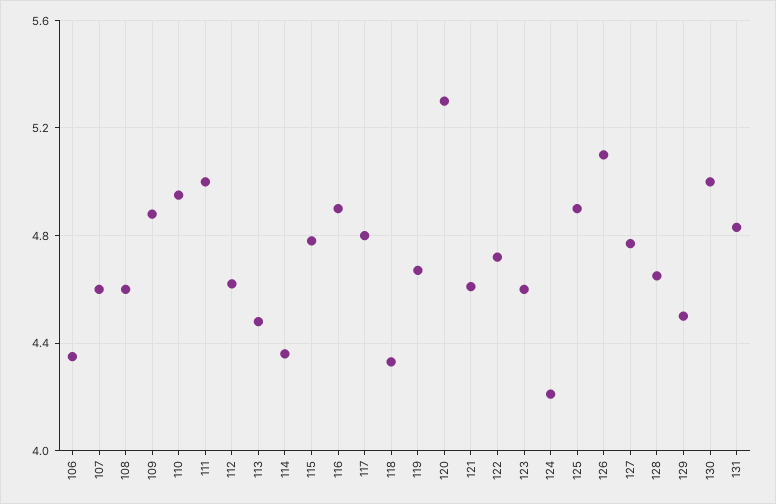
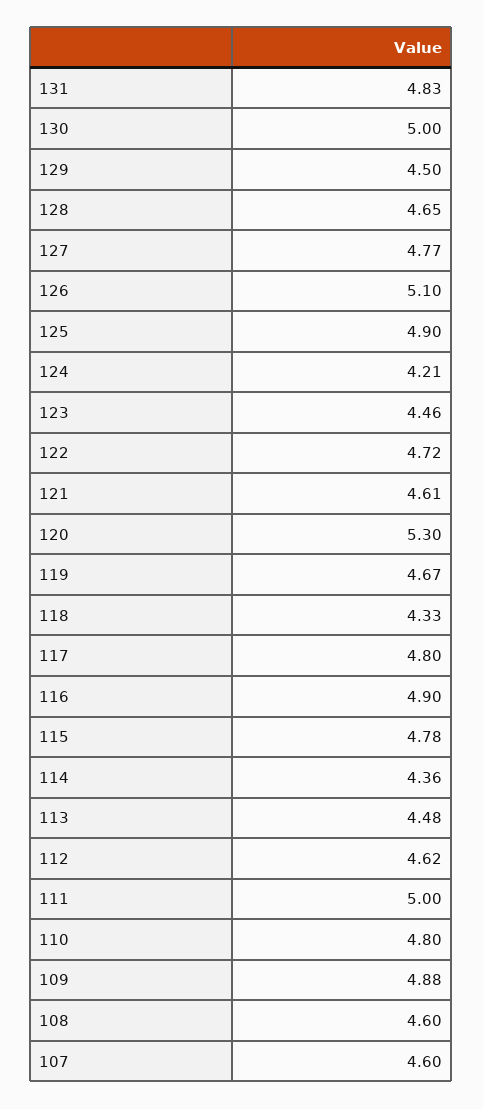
106: 4.35 -> none
110: 4.95 -> 4.8
123: 4.6 -> 4.46

